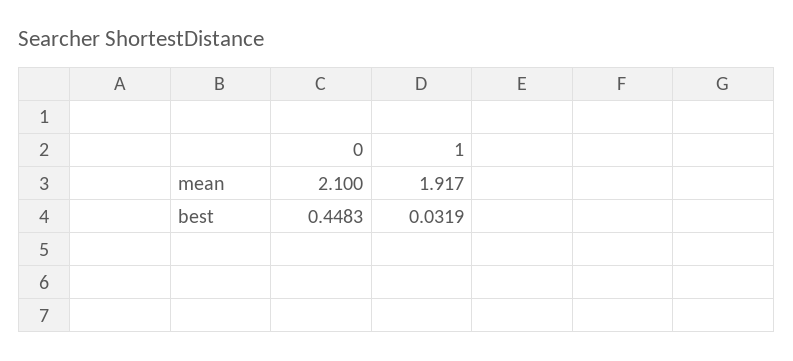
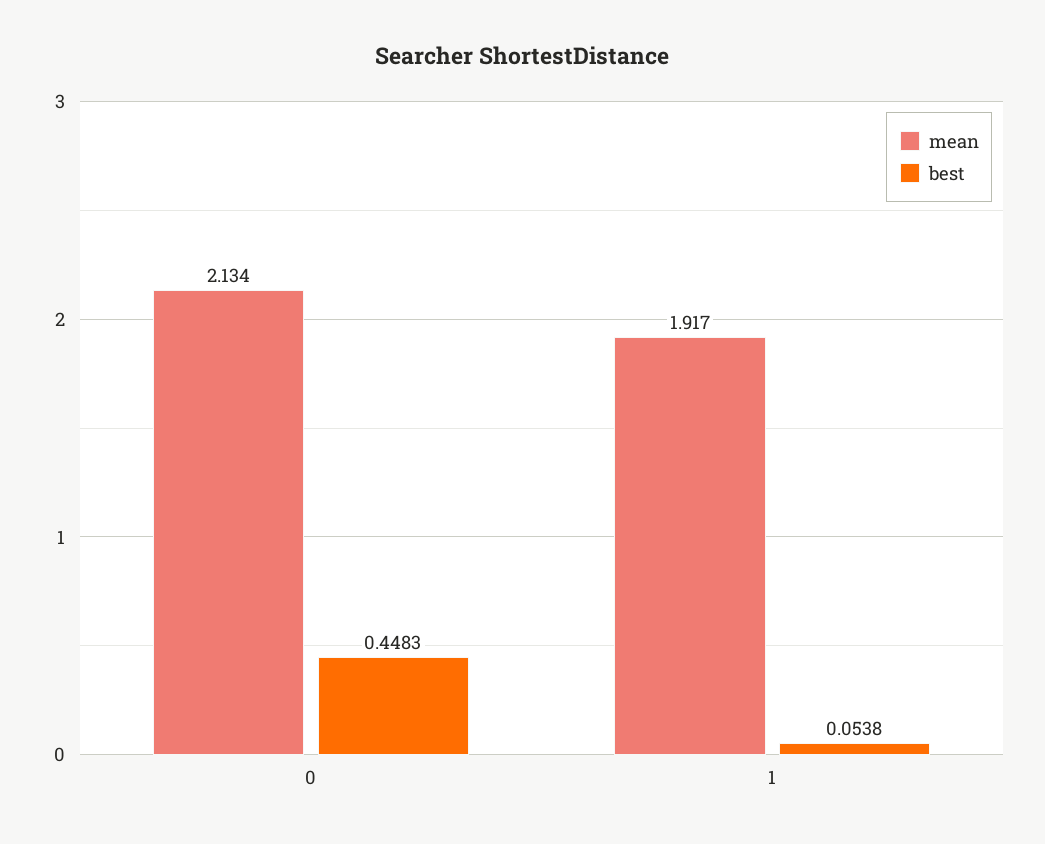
mean, 0: 2.1 -> 2.134
best, 1: 0.0319 -> 0.0538

